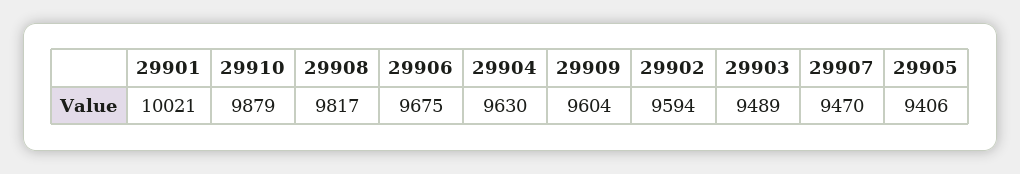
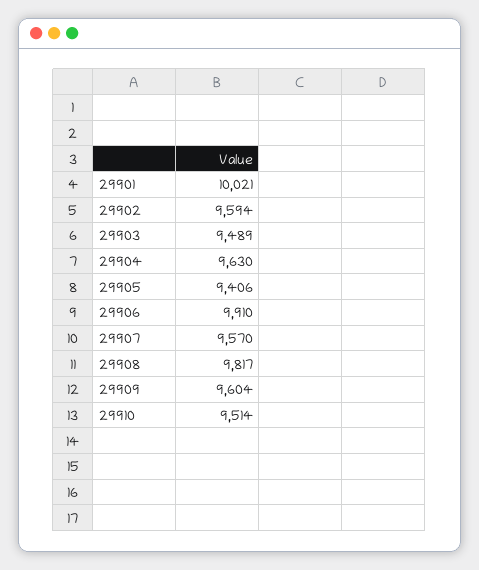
29910: 9879 -> 9514
29906: 9675 -> 9910
29907: 9470 -> 9570

